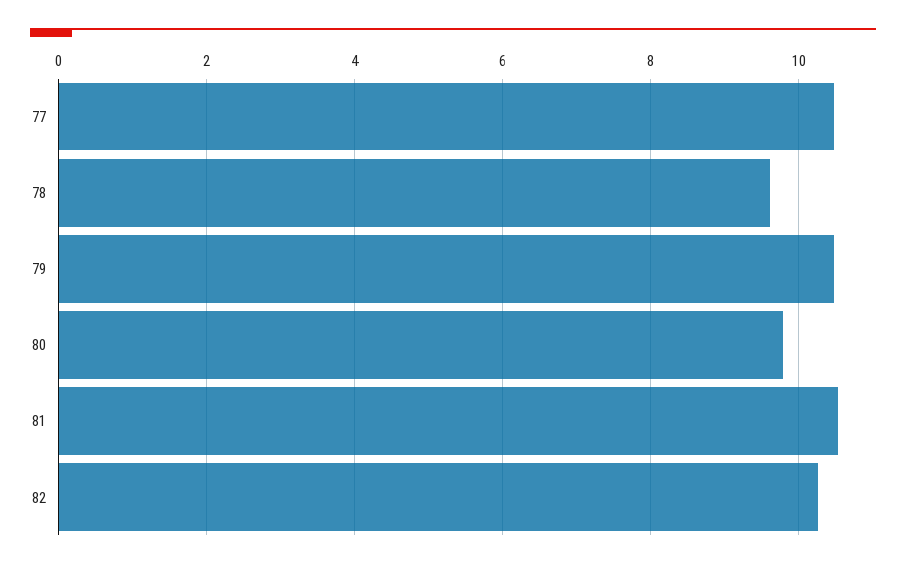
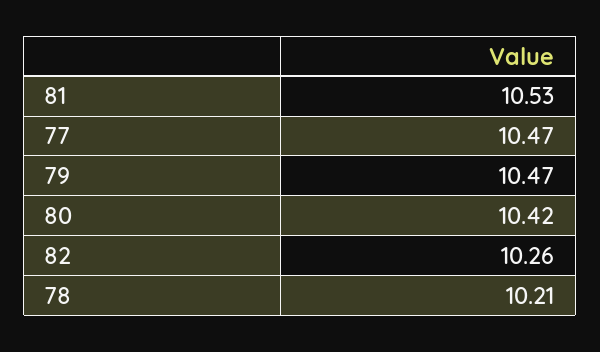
78: 9.6 -> 10.21
80: 9.8 -> 10.42

